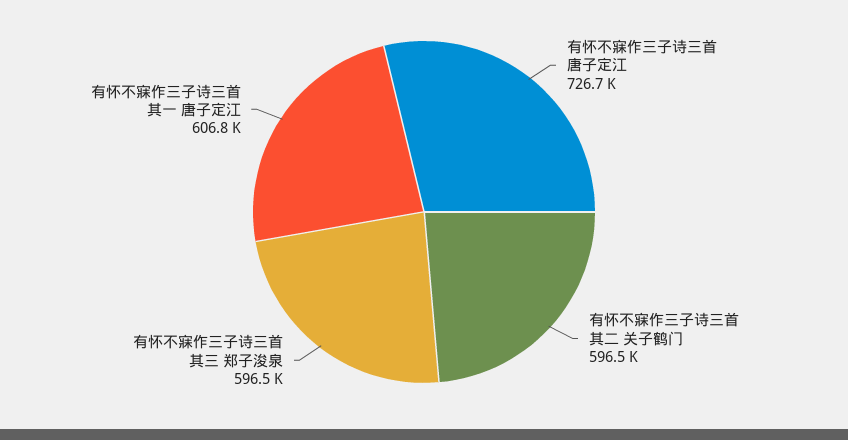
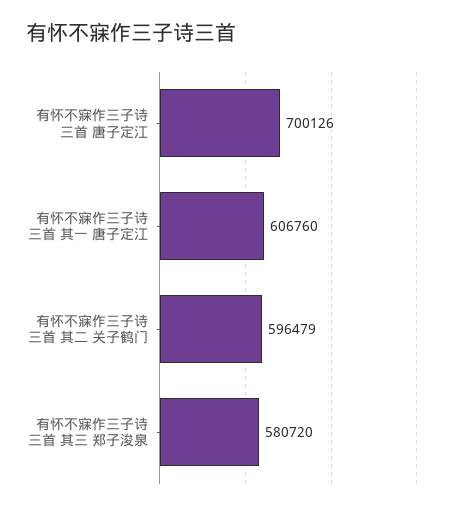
有怀不寐作三子诗三首 唐子定江: 726700 -> 700126
有怀不寐作三子诗三首 其三 郑子浚泉: 596500 -> 580720

